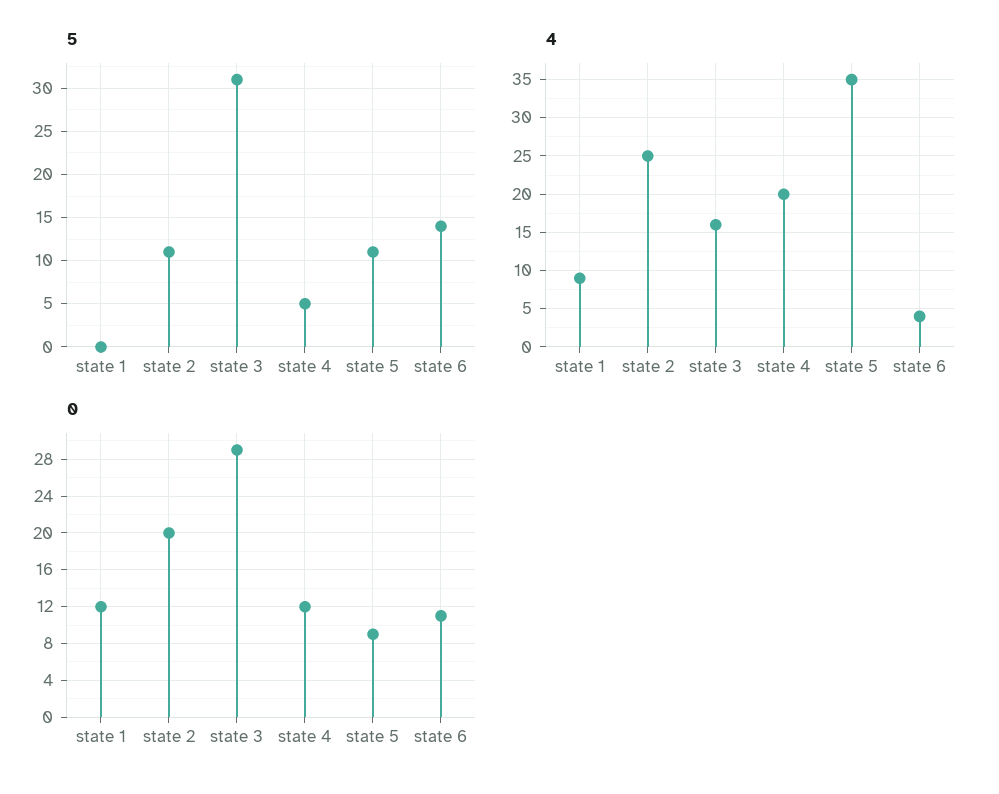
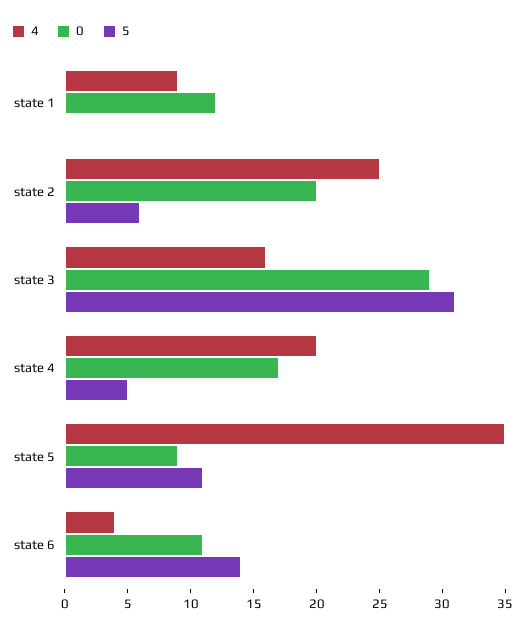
5, state 2: 11 -> 6
0, state 4: 12 -> 17

